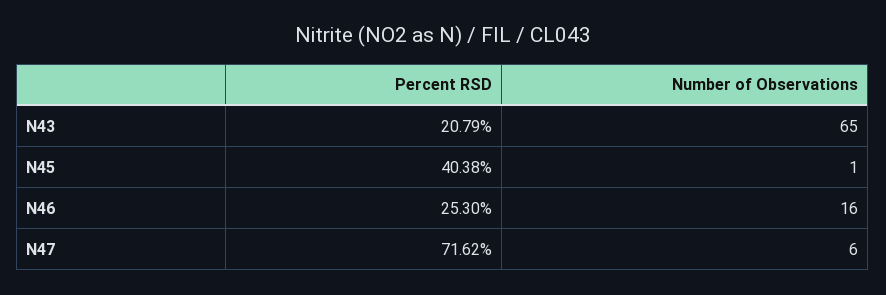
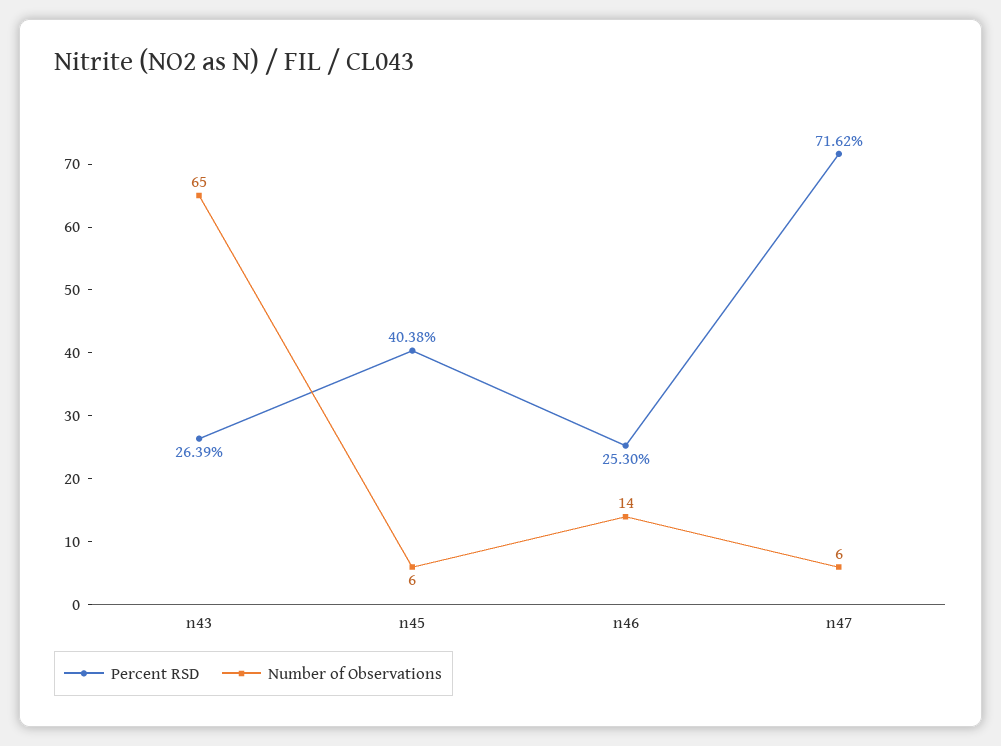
Percent RSD, N43: 20.79 -> 26.39
Number of Observations, N45: 1 -> 6
Number of Observations, N46: 16 -> 14

